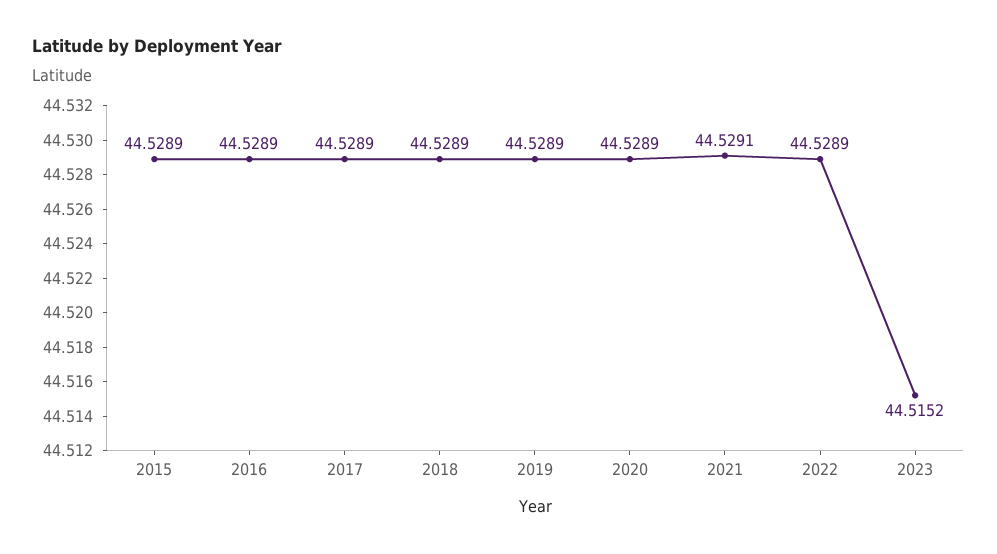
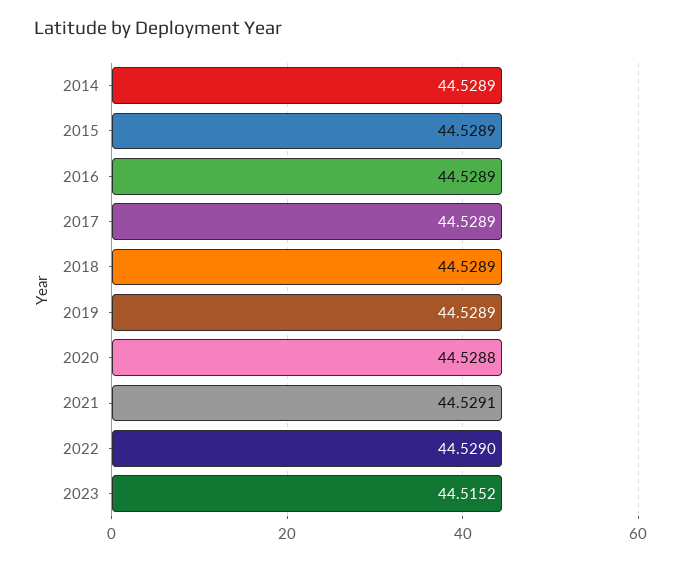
2020: 44.5289 -> 44.5288
2022: 44.5289 -> 44.529
2014: none -> 44.5289

